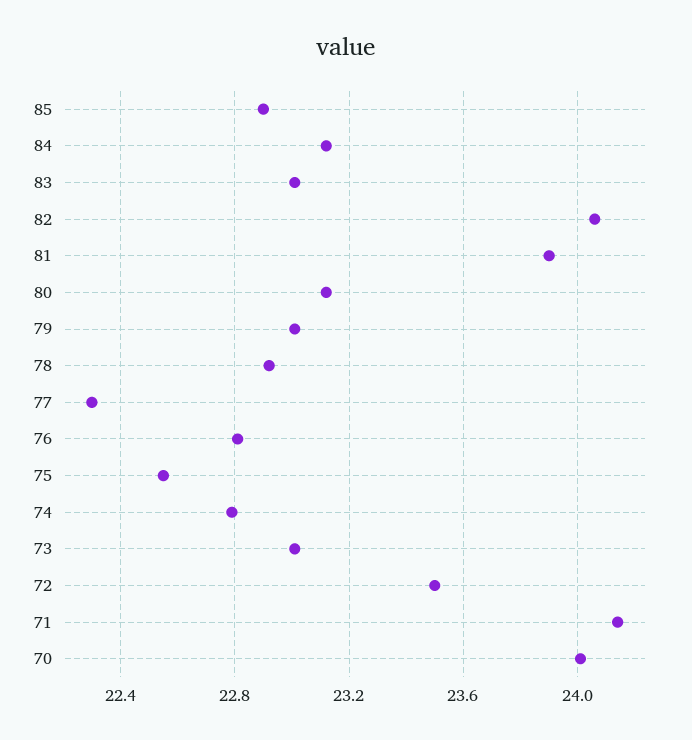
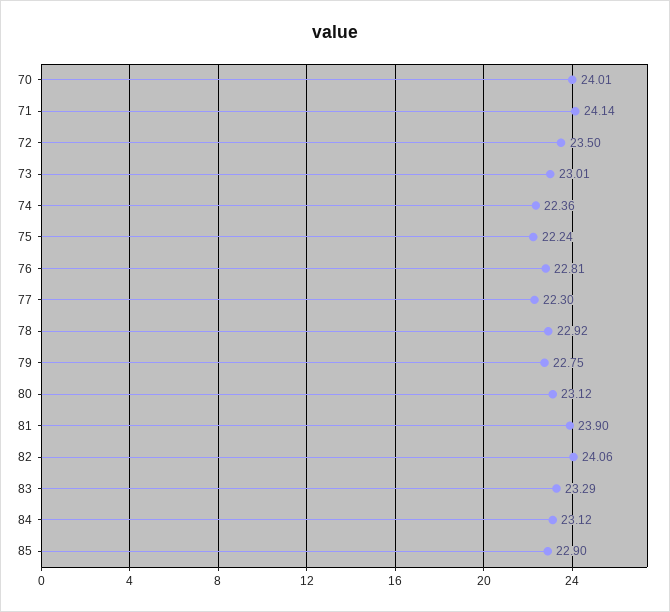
83: 23 -> 23.29
79: 23 -> 22.75
75: 22.55 -> 22.24
74: 22.8 -> 22.36

